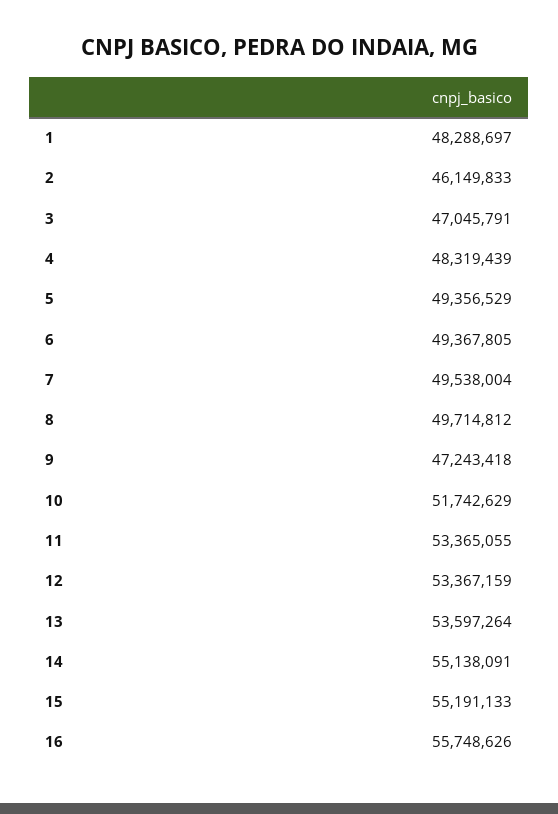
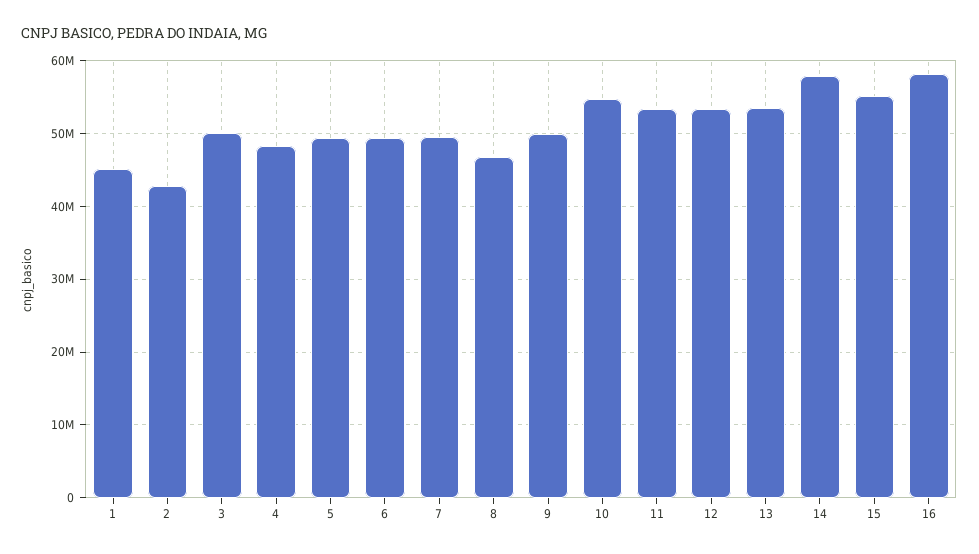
1: 48288697 -> 45000000
2: 46149833 -> 43000000
3: 47045791 -> 50000000
8: 49714812 -> 47000000
9: 47243418 -> 50000000
10: 51742629 -> 55000000
14: 55138091 -> 58000000
16: 55748626 -> 58000000

